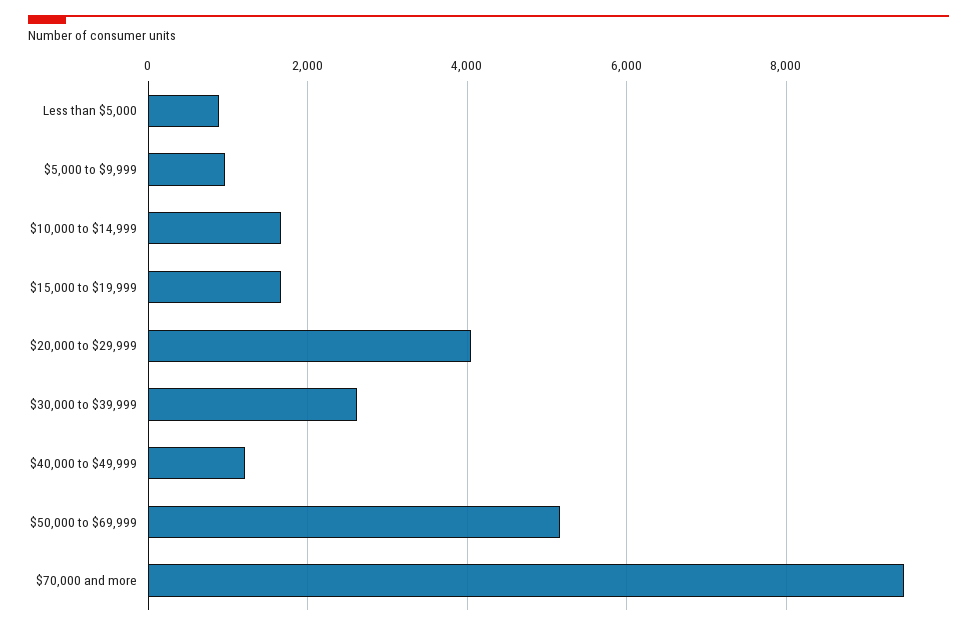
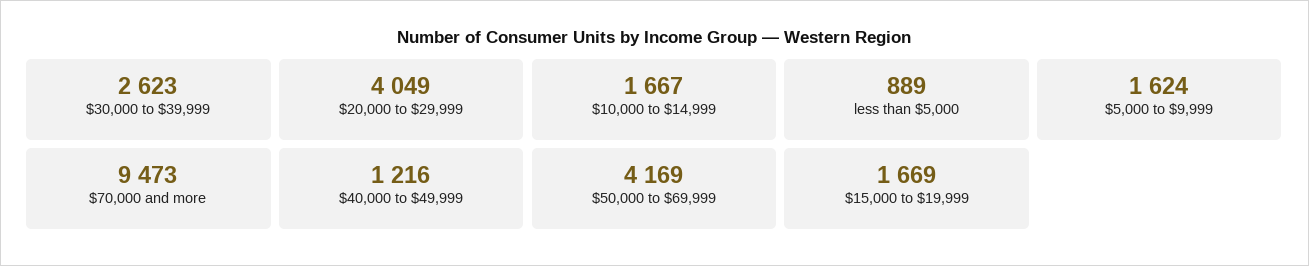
$5,000 to $9,999: 1000 -> 1624
$50,000 to $69,999: 5200 -> 4169

